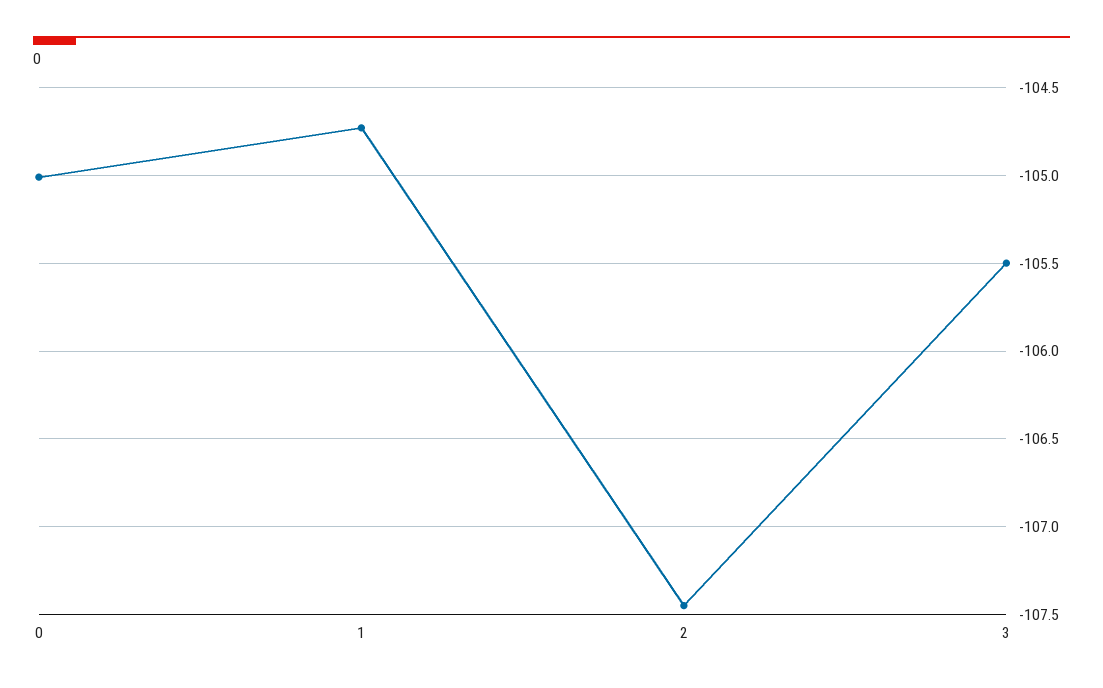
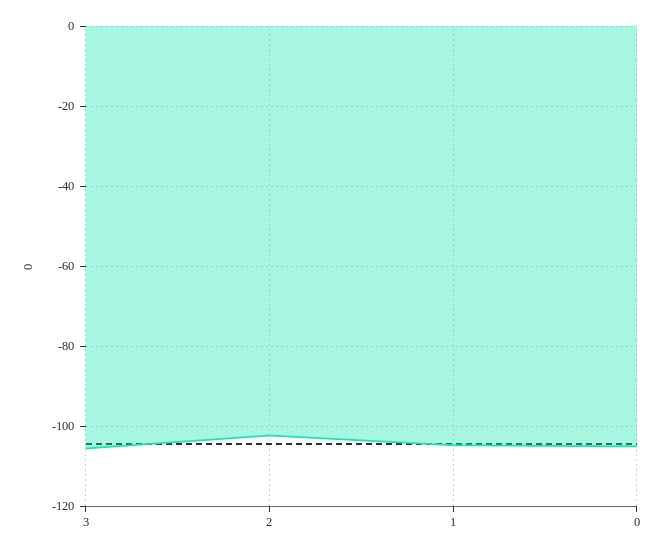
2: -107.45 -> -102

